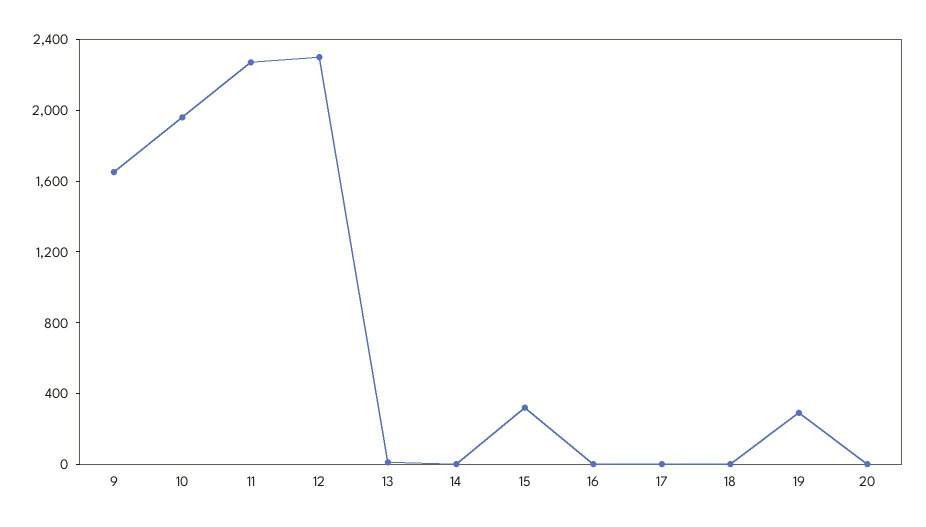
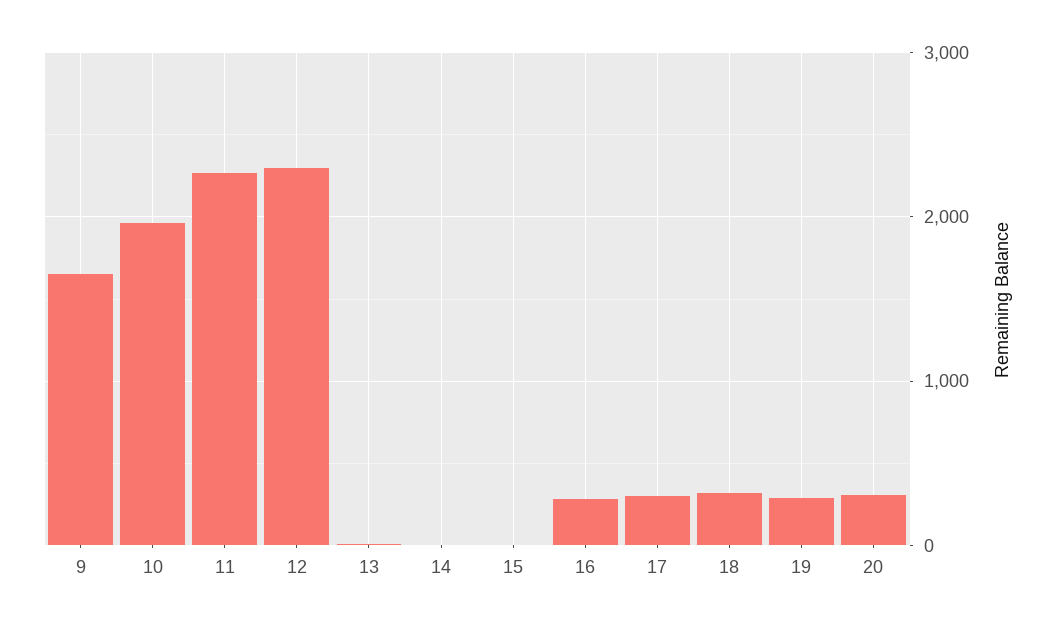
15: 300 -> 0
16: 0 -> 300
17: 0 -> 300
18: 0 -> 300
20: 0 -> 300

